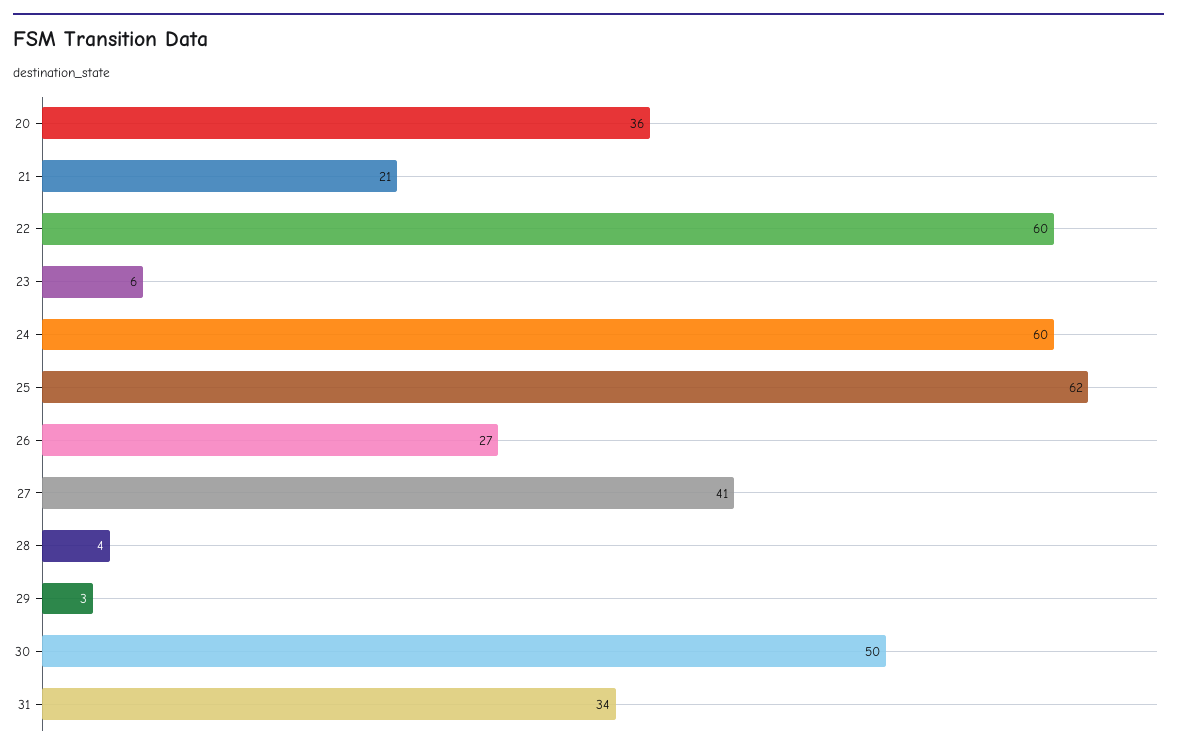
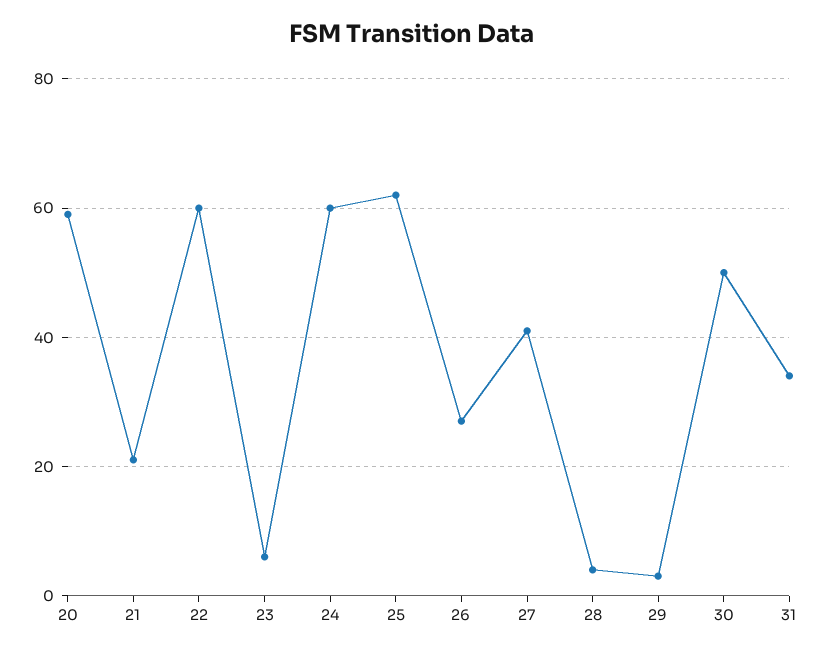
20: 36 -> 60

